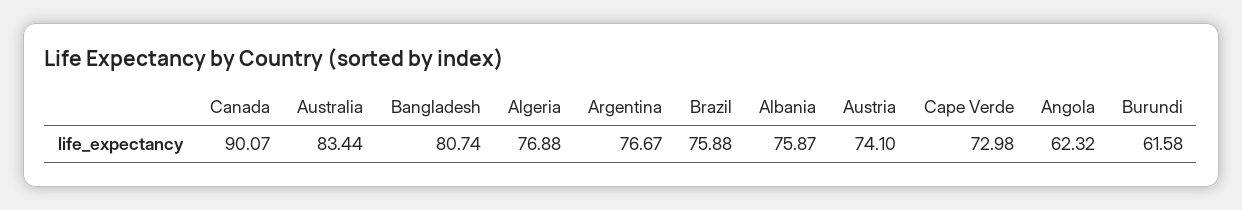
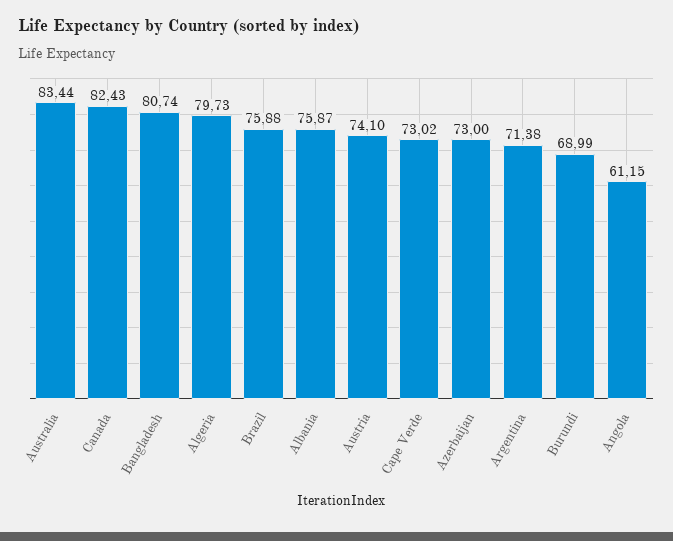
Canada: 90.07 -> 82.43
Algeria: 76.88 -> 79.73
Argentina: 76.67 -> 71.38
Cape Verde: 72.98 -> 73.02
Angola: 62.32 -> 61.15
Burundi: 61.58 -> 68.99
Azerbaijan: none -> 73

